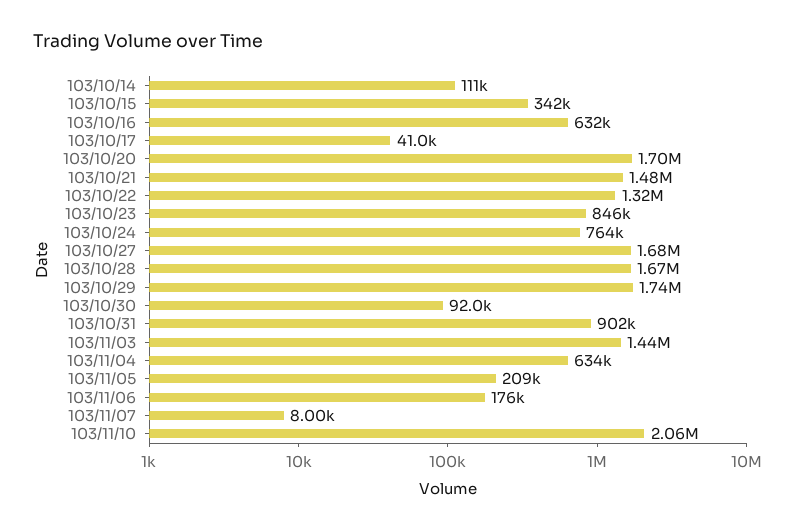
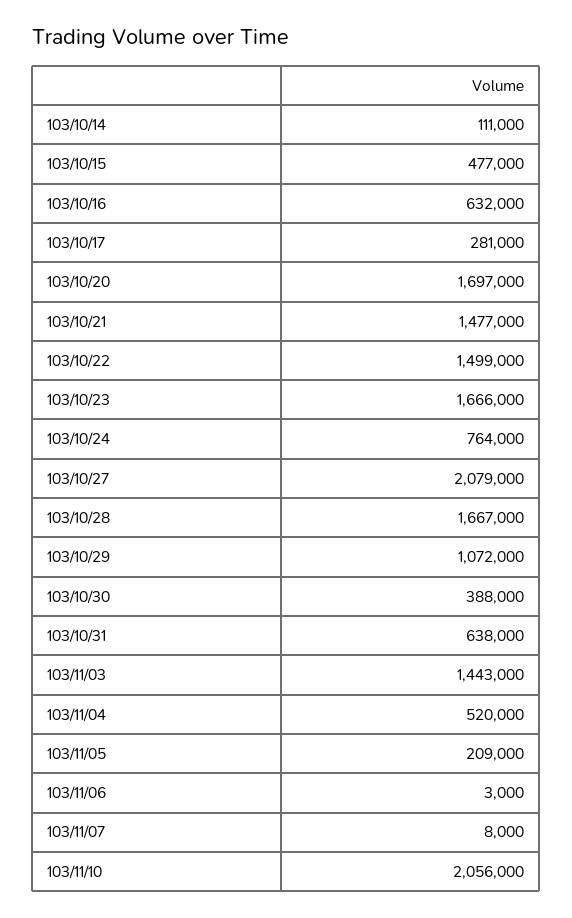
103/10/15: 342000 -> 477000
103/10/17: 41000 -> 281000
103/10/22: 1320000 -> 1499000
103/10/23: 846000 -> 1666000
103/10/27: 1680000 -> 2079000
103/10/29: 1740000 -> 1072000
103/10/30: 92000 -> 388000
103/10/31: 902000 -> 638000
103/11/04: 634000 -> 520000
103/11/06: 176000 -> 3000

